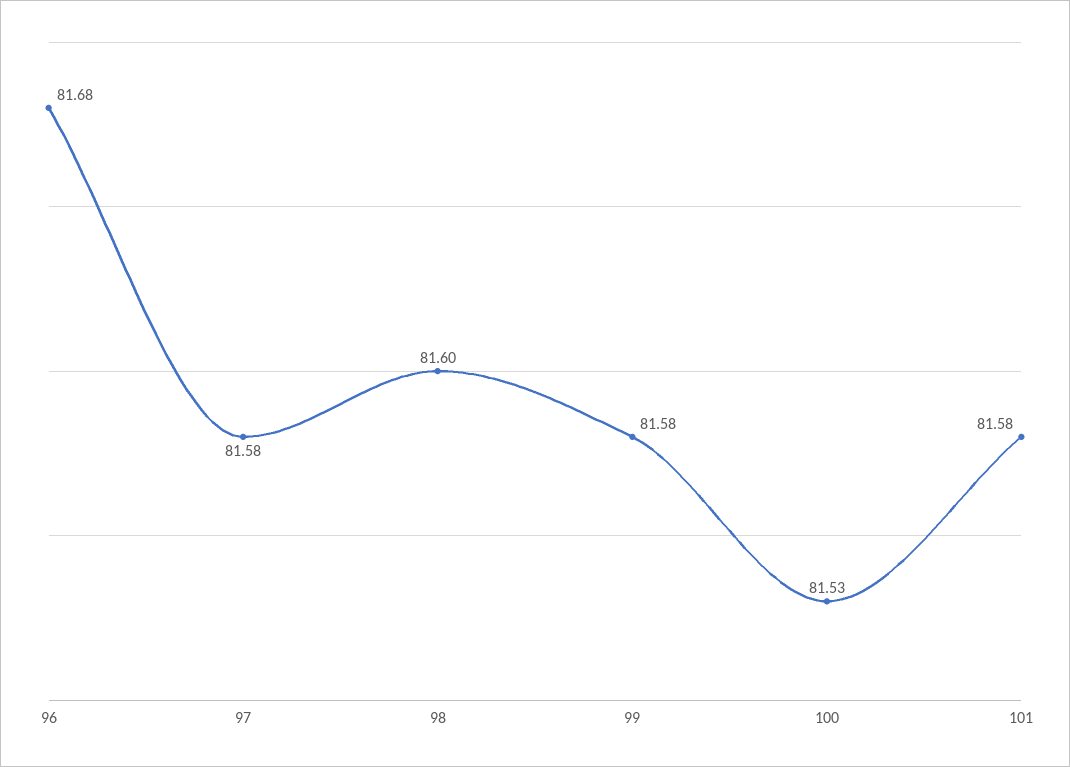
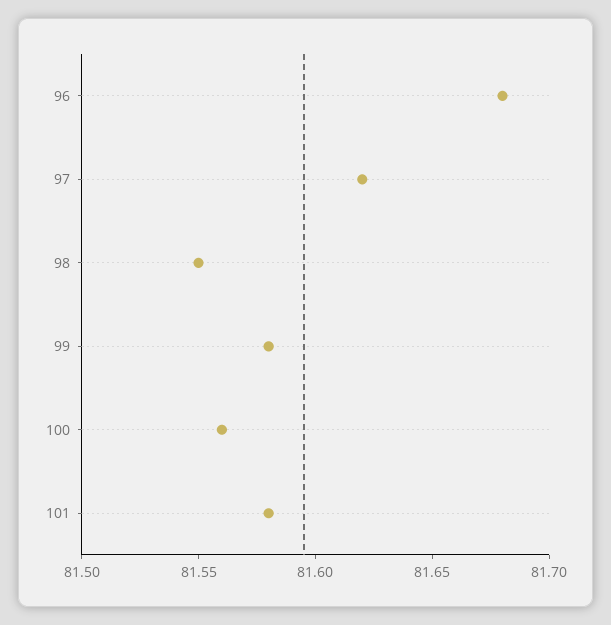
97: 81.58 -> 81.62
98: 81.6 -> 81.55
100: 81.53 -> 81.56

